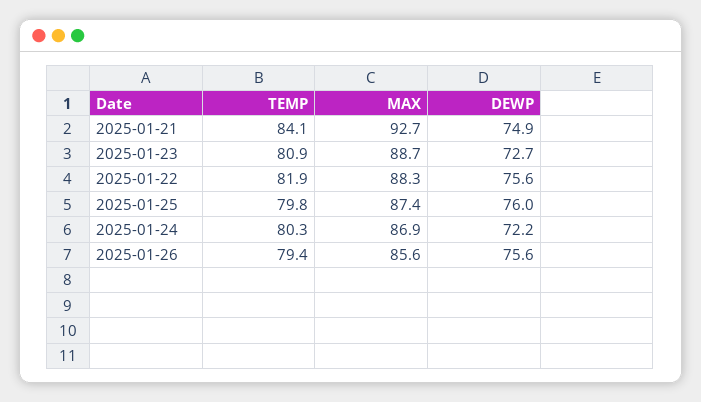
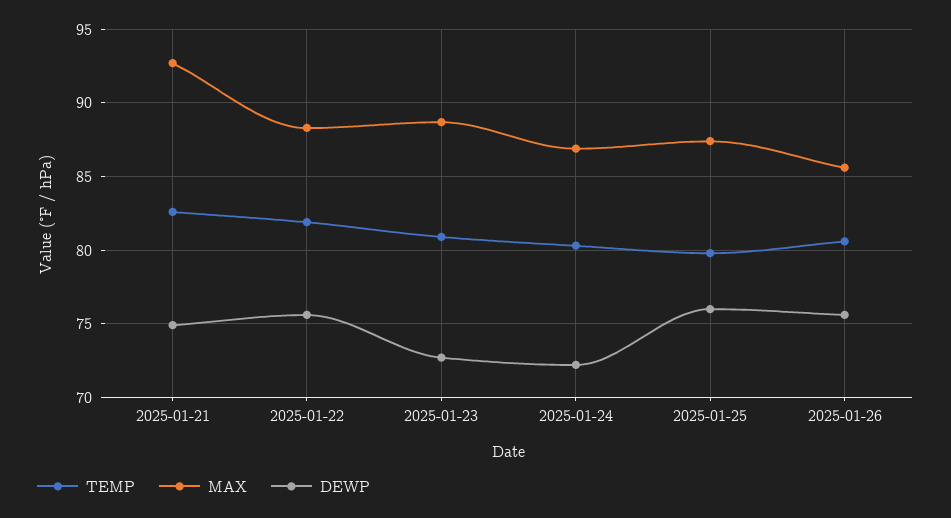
TEMP, 2025-01-21: 84.1 -> 82.5
TEMP, 2025-01-26: 79.4 -> 80.5

